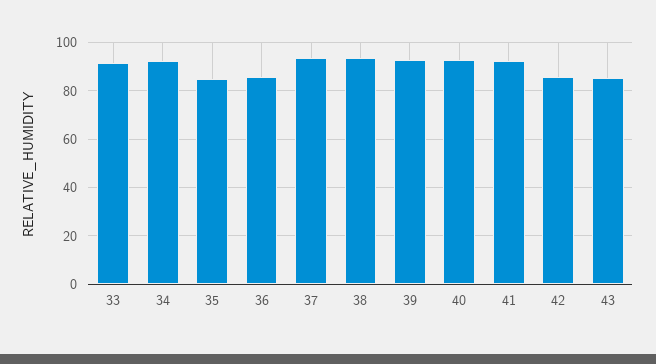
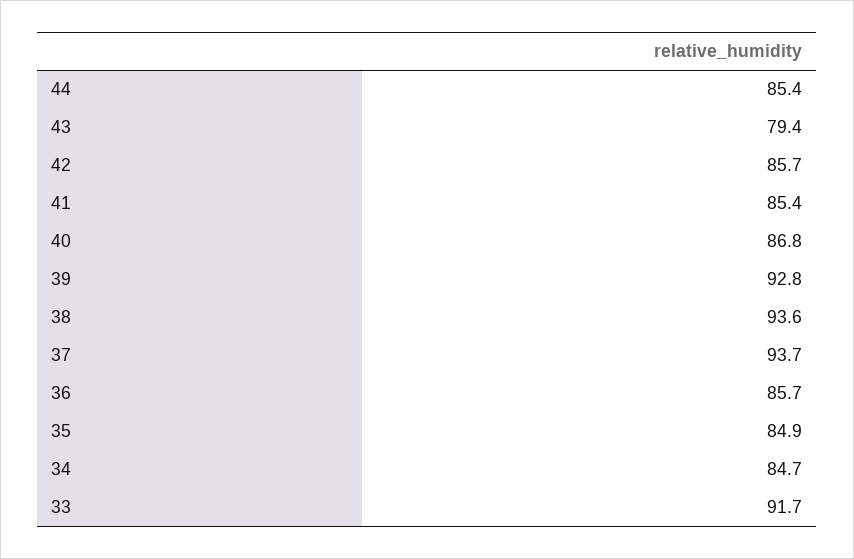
34: 92.5 -> 84.7
40: 92.5 -> 86.8
41: 92.5 -> 85.4
43: 85 -> 79.4
44: none -> 85.4

